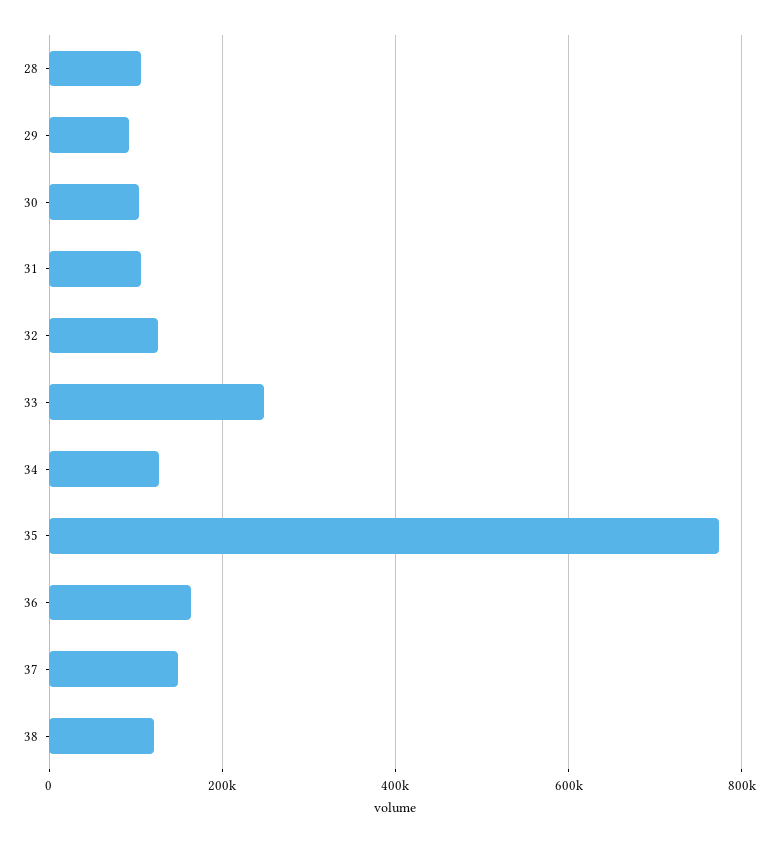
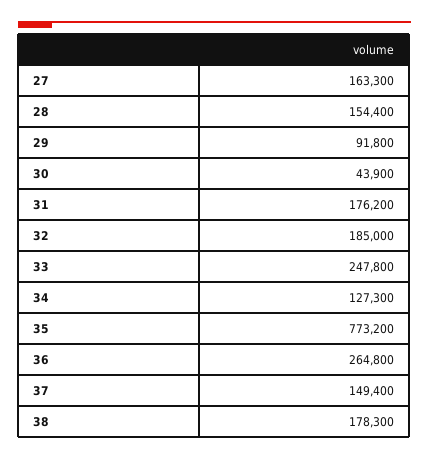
28: 100000 -> 154400
30: 100000 -> 43900
31: 100000 -> 176200
32: 120000 -> 185000
36: 160000 -> 264800
38: 120000 -> 178300
27: none -> 163300

